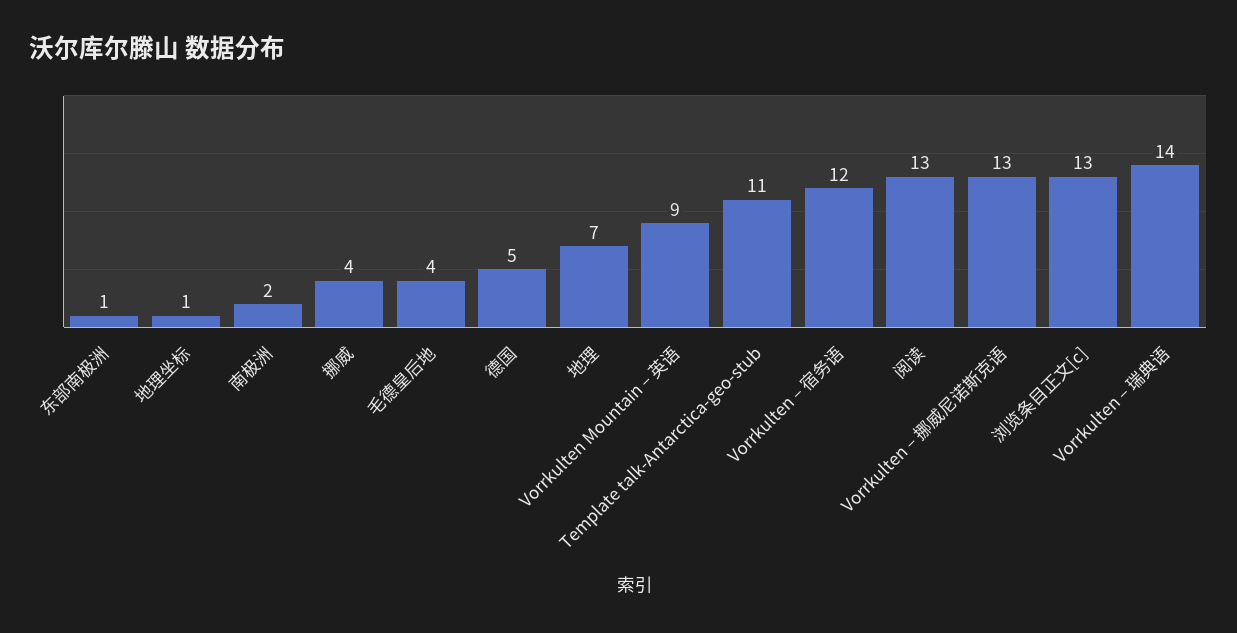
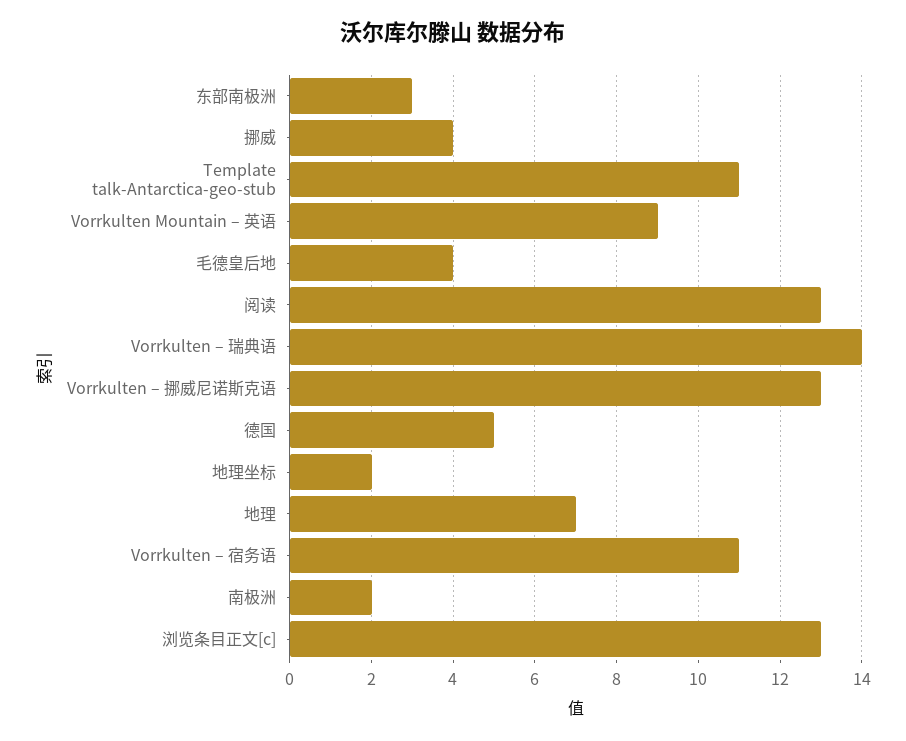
东部南极洲: 1 -> 3
地理坐标: 1 -> 2
Vorrkulten – 宿务语: 12 -> 11

